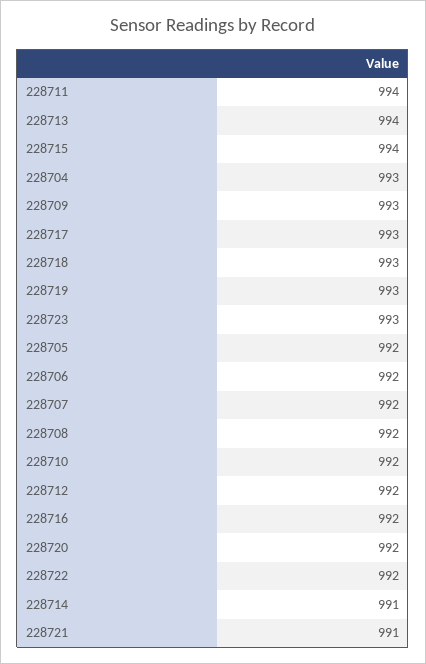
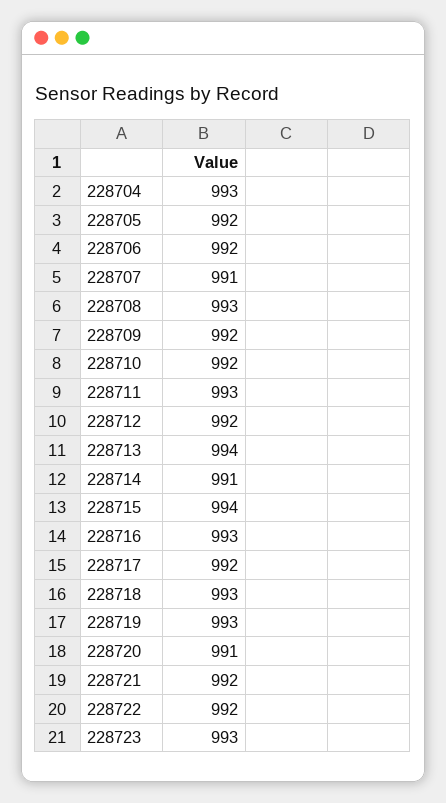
228711: 994 -> 993
228709: 993 -> 992
228717: 993 -> 992
228707: 992 -> 991
228708: 992 -> 993
228716: 992 -> 993
228720: 992 -> 991
228721: 991 -> 992

